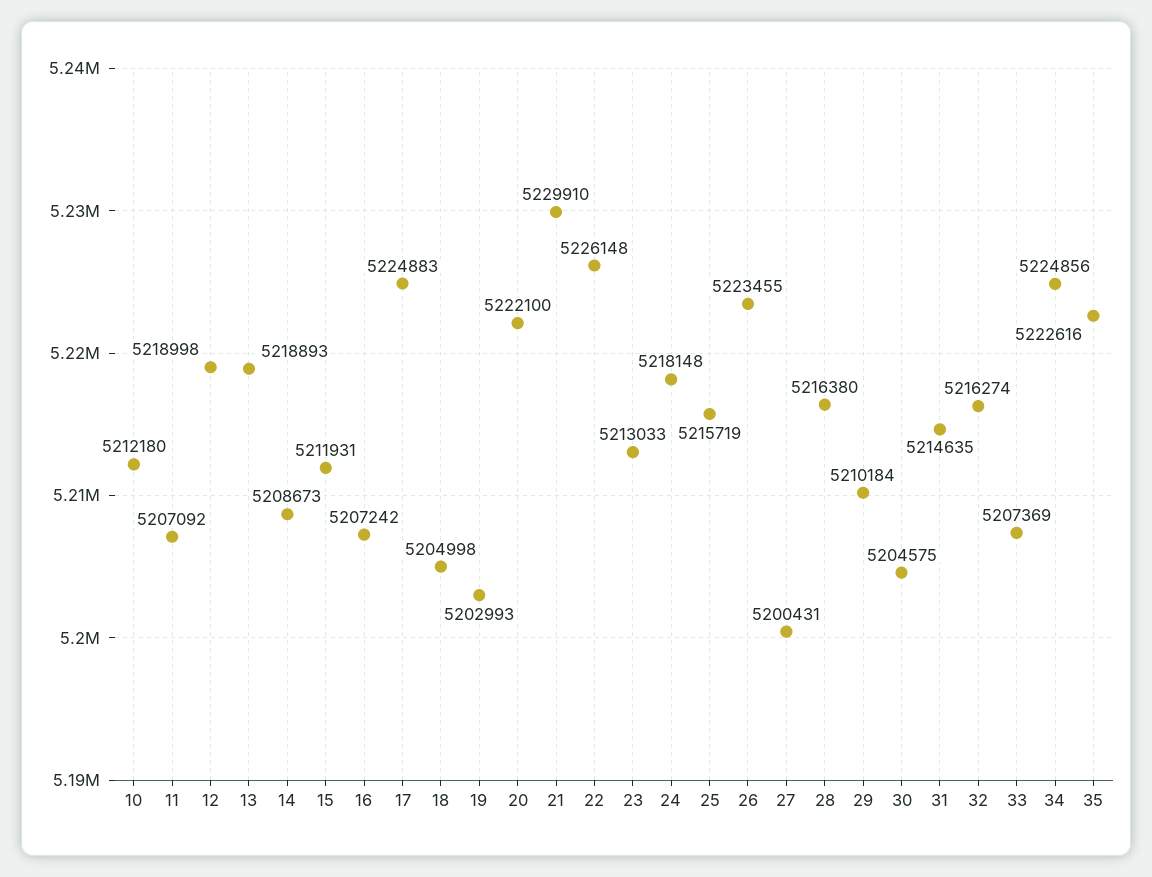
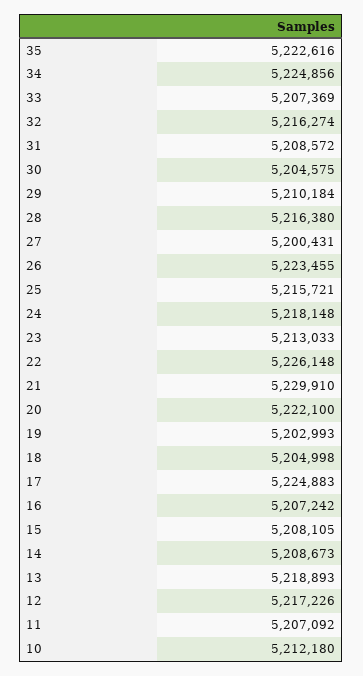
12: 5218998 -> 5217226
15: 5211931 -> 5208105
25: 5215719 -> 5215721
31: 5214635 -> 5208572

